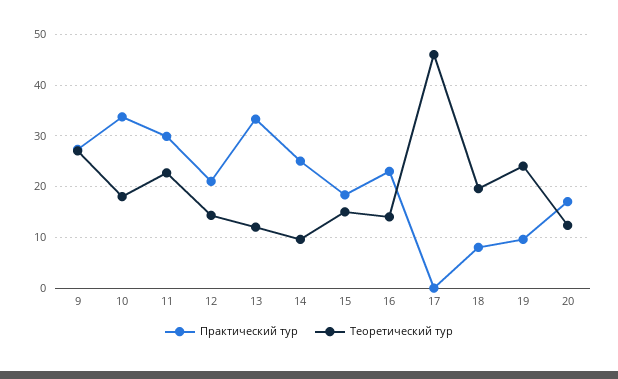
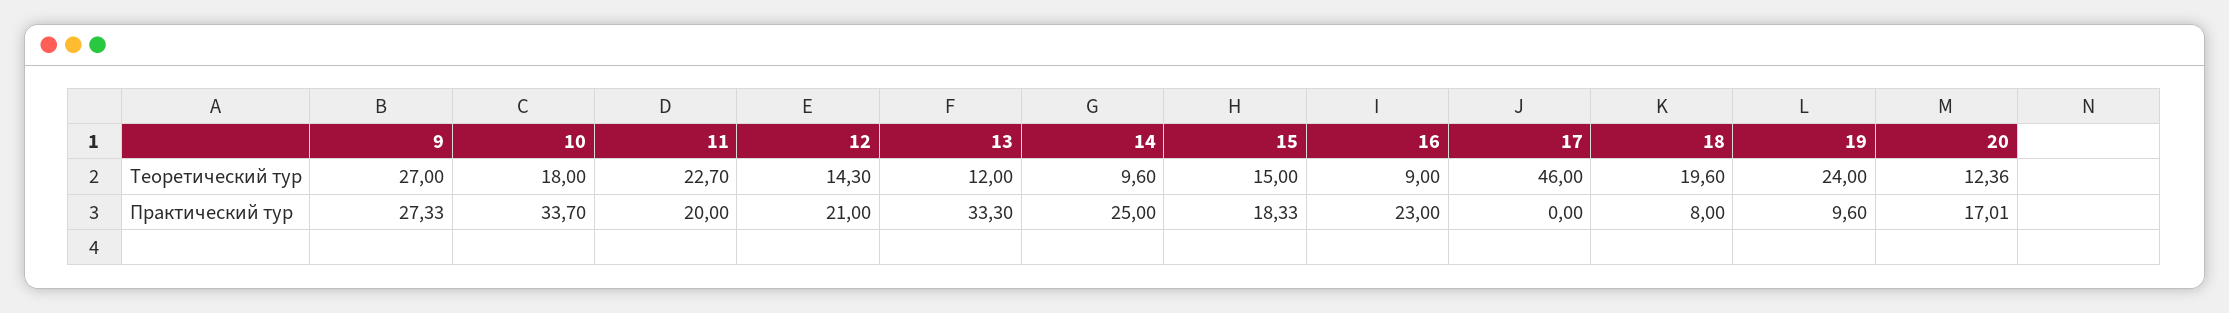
Практический тур, 11: 30 -> 20
Теоретический тур, 16: 14 -> 9

